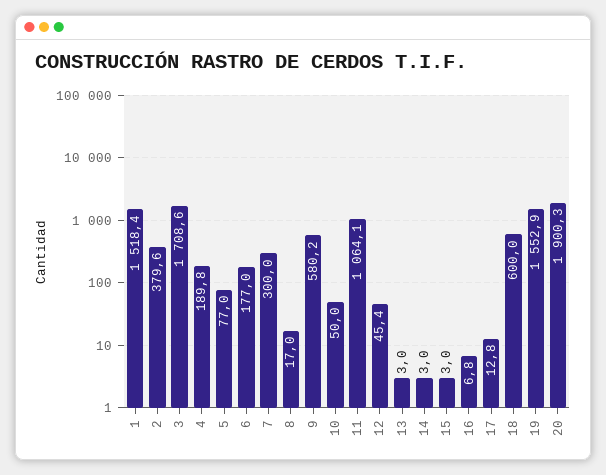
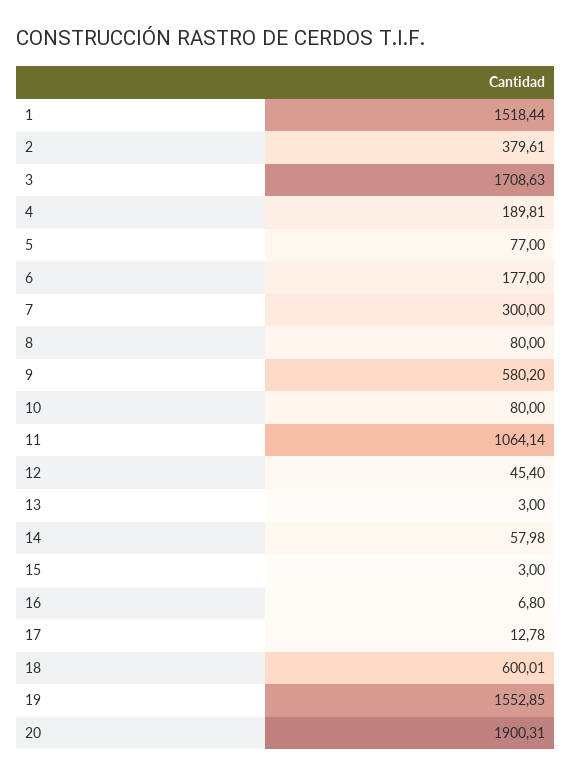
8: 17 -> 80
10: 50 -> 80
14: 3 -> 57.98

